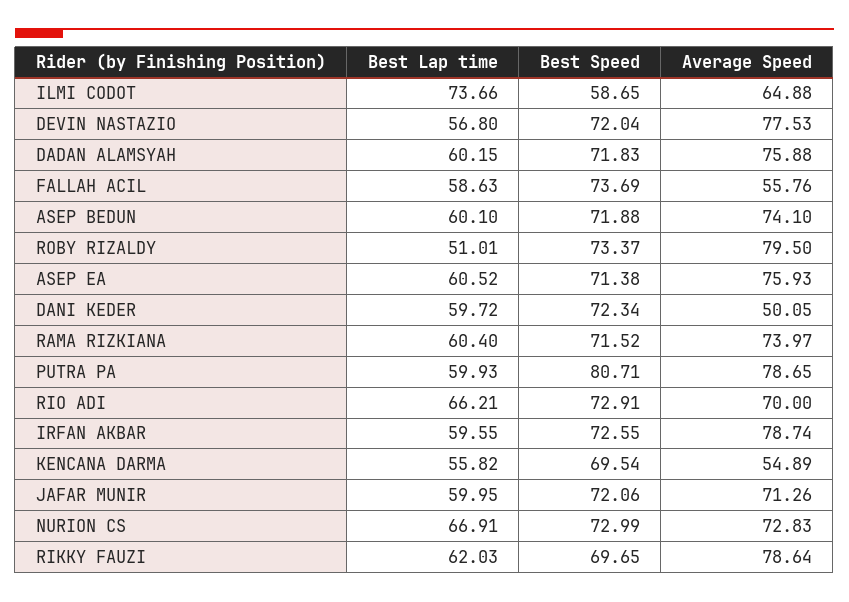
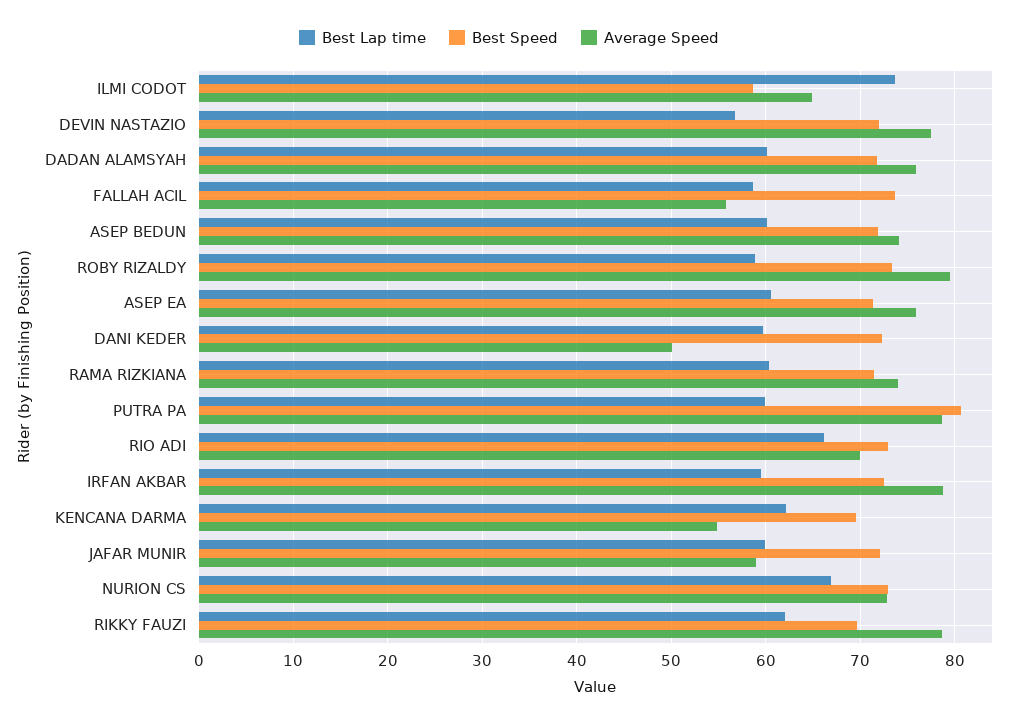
Best Lap time, ROBY RIZALDY: 51.01 -> 59
Best Lap time, KENCANA DARMA: 55.82 -> 62
Average Speed, JAFAR MUNIR: 71.26 -> 59

